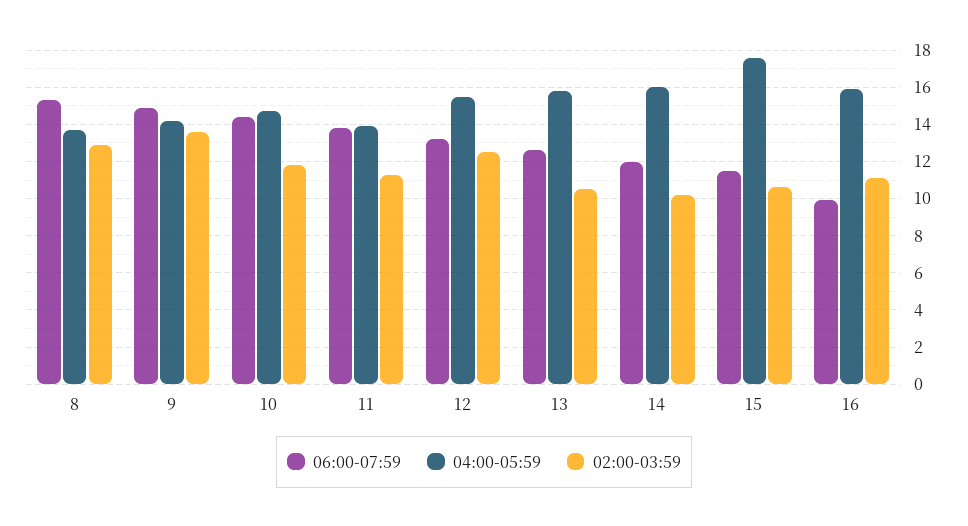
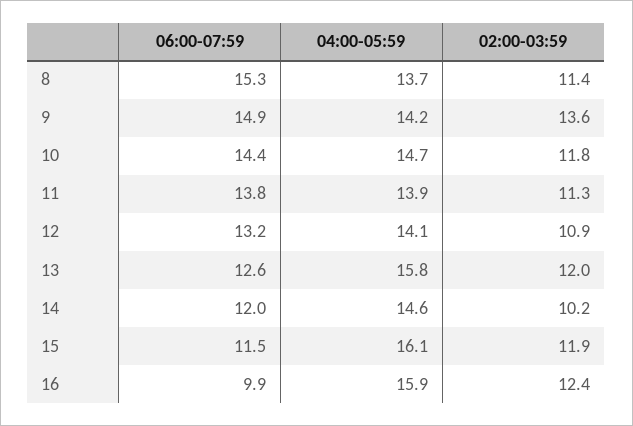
02:00-03:59, 8: 13 -> 11.4
04:00-05:59, 12: 15.5 -> 14.1
02:00-03:59, 12: 12.5 -> 10.9
02:00-03:59, 13: 10.5 -> 12
04:00-05:59, 14: 16 -> 14.6
04:00-05:59, 15: 17.5 -> 16.1
02:00-03:59, 15: 10.5 -> 11.9
02:00-03:59, 16: 11 -> 12.4

